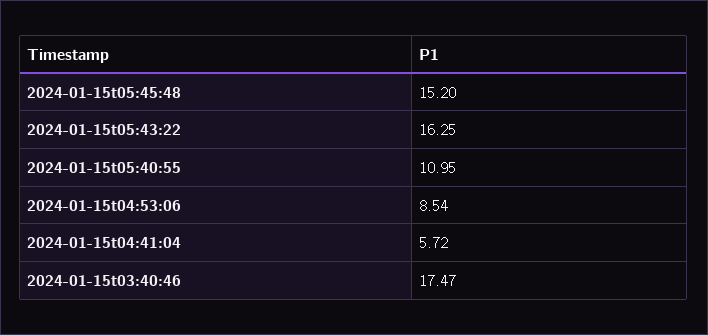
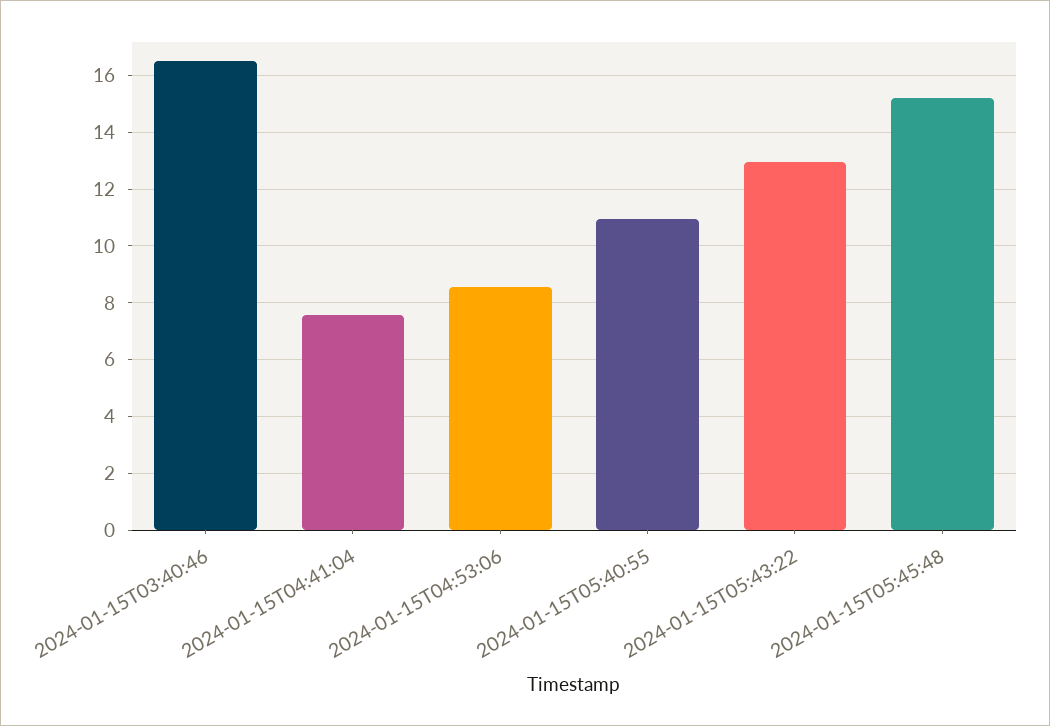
2024-01-15t05:43:22: 16.25 -> 13
2024-01-15t04:41:04: 5.72 -> 7.5
2024-01-15t03:40:46: 17.47 -> 16.5

